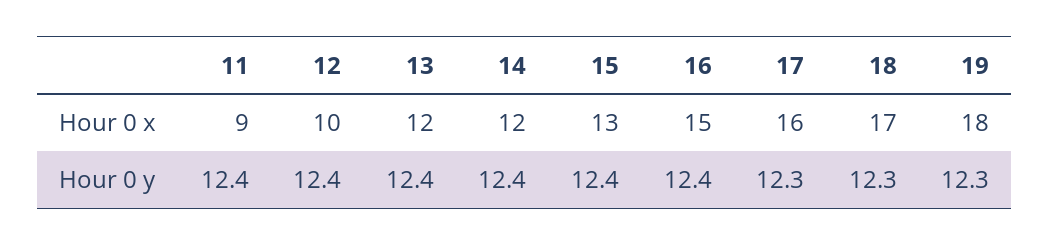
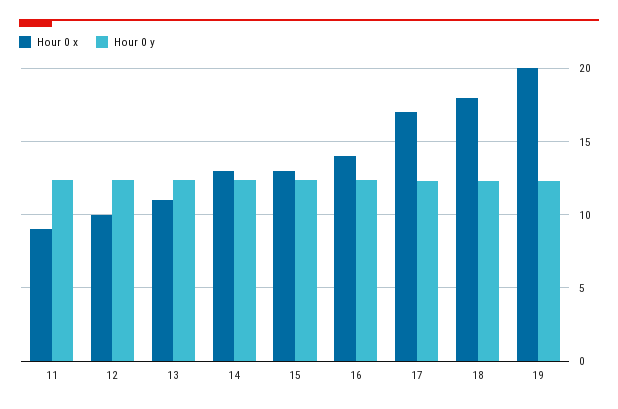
Hour 0 x, 13: 12 -> 11
Hour 0 x, 14: 12 -> 13
Hour 0 x, 16: 15 -> 14
Hour 0 x, 17: 16 -> 17
Hour 0 x, 18: 17 -> 18
Hour 0 x, 19: 18 -> 20

